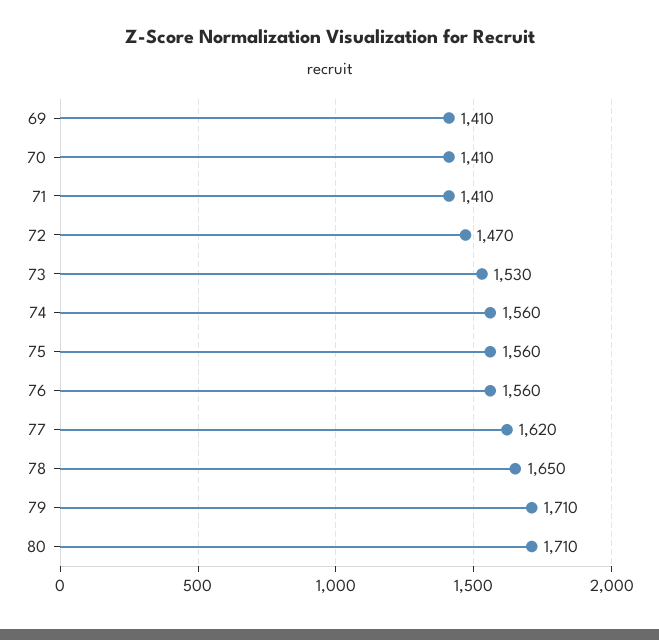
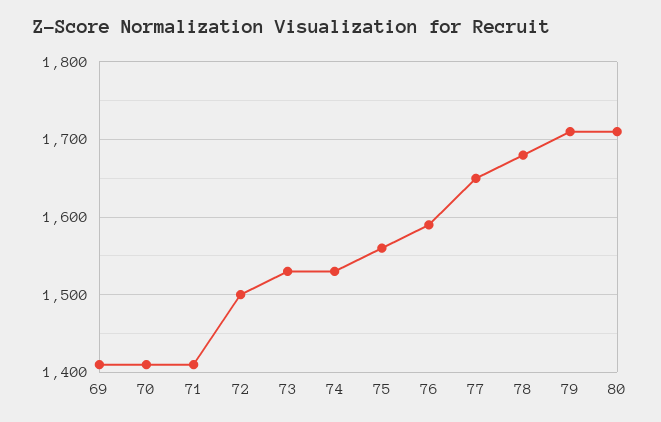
72: 1470 -> 1500
74: 1560 -> 1530
76: 1560 -> 1590
77: 1620 -> 1650
78: 1650 -> 1680

